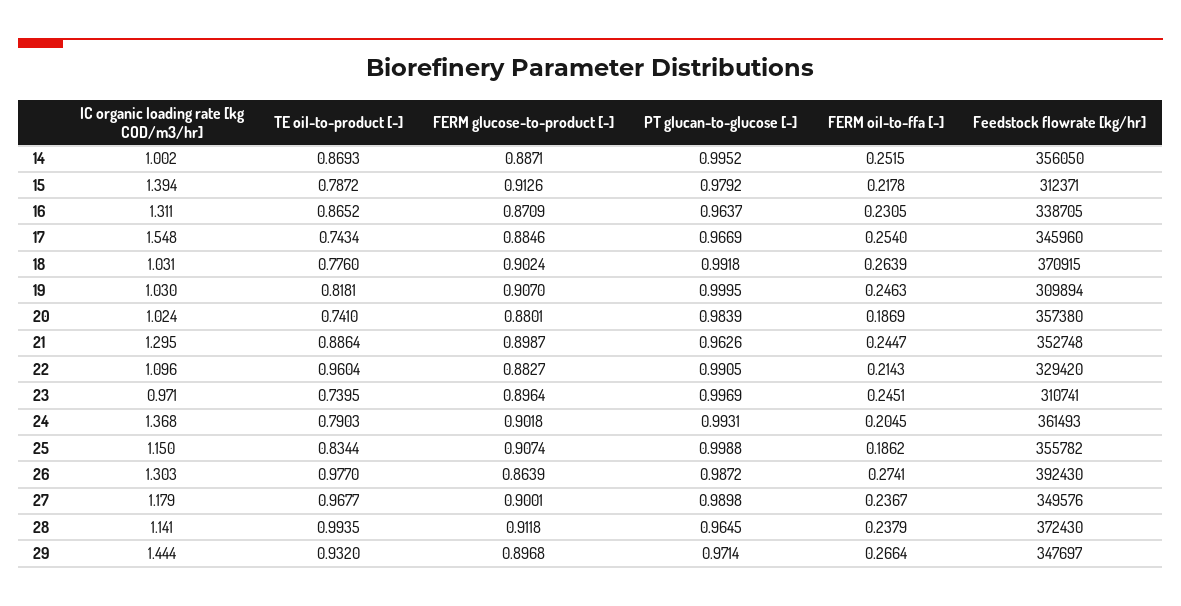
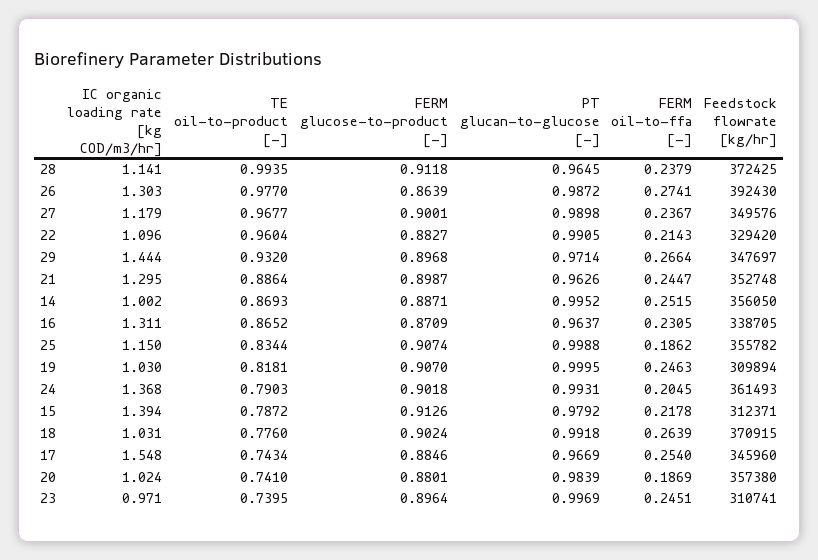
Feedstock flowrate [kg/hr], 28: 372430 -> 372425

